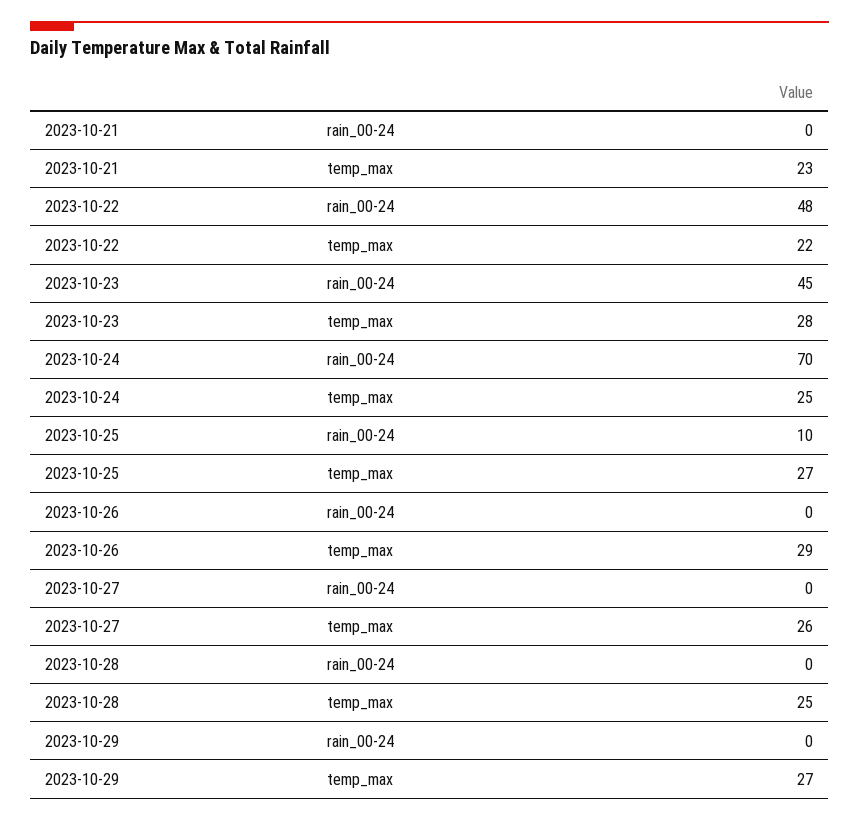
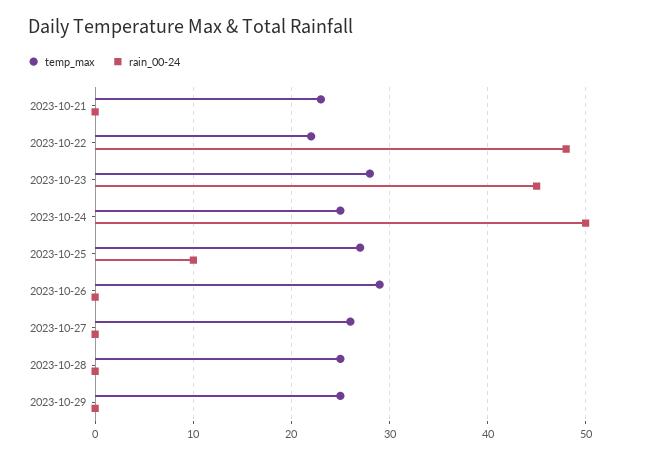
rain_00-24, 2023-10-24: 70 -> 50
temp_max, 2023-10-29: 27 -> 25

